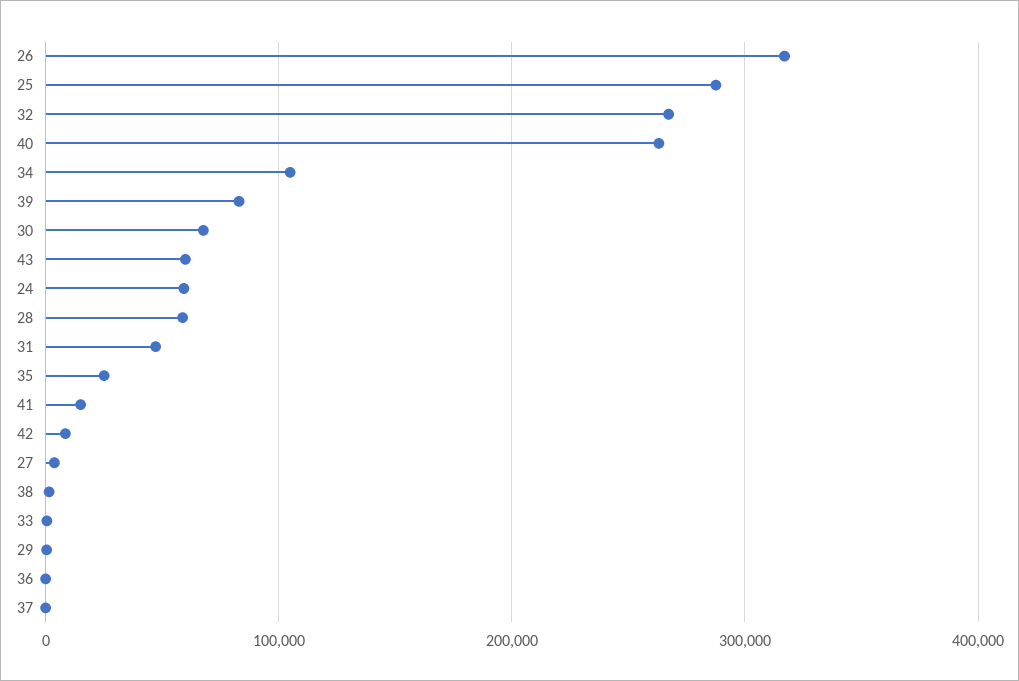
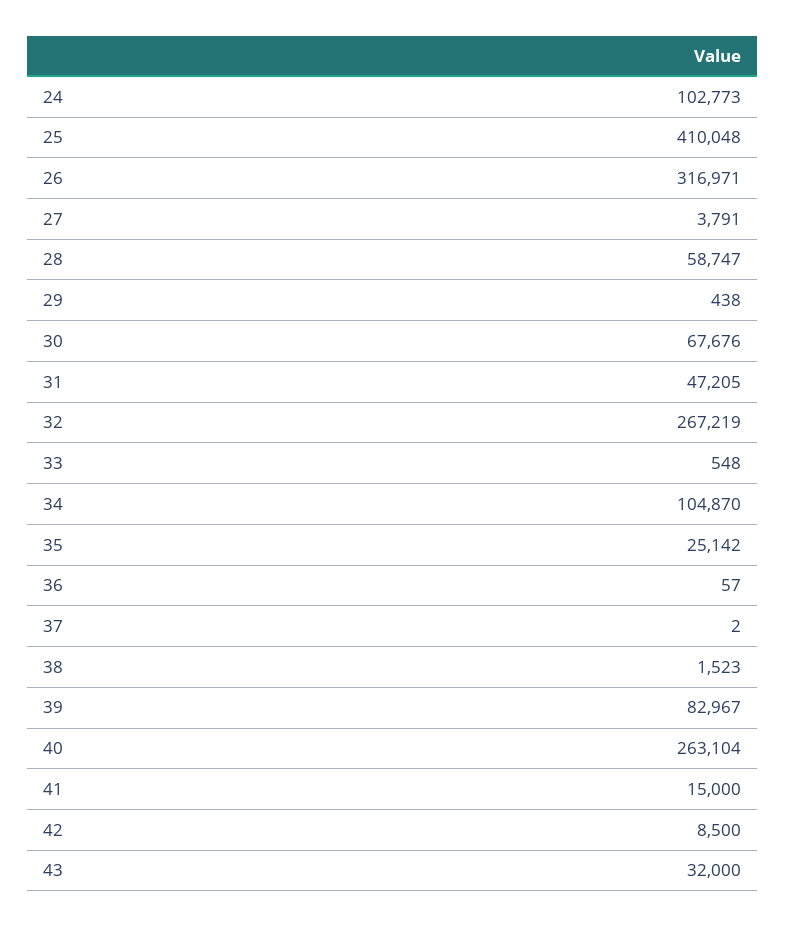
25: 290000 -> 410048
43: 60000 -> 32000
24: 60000 -> 102773

